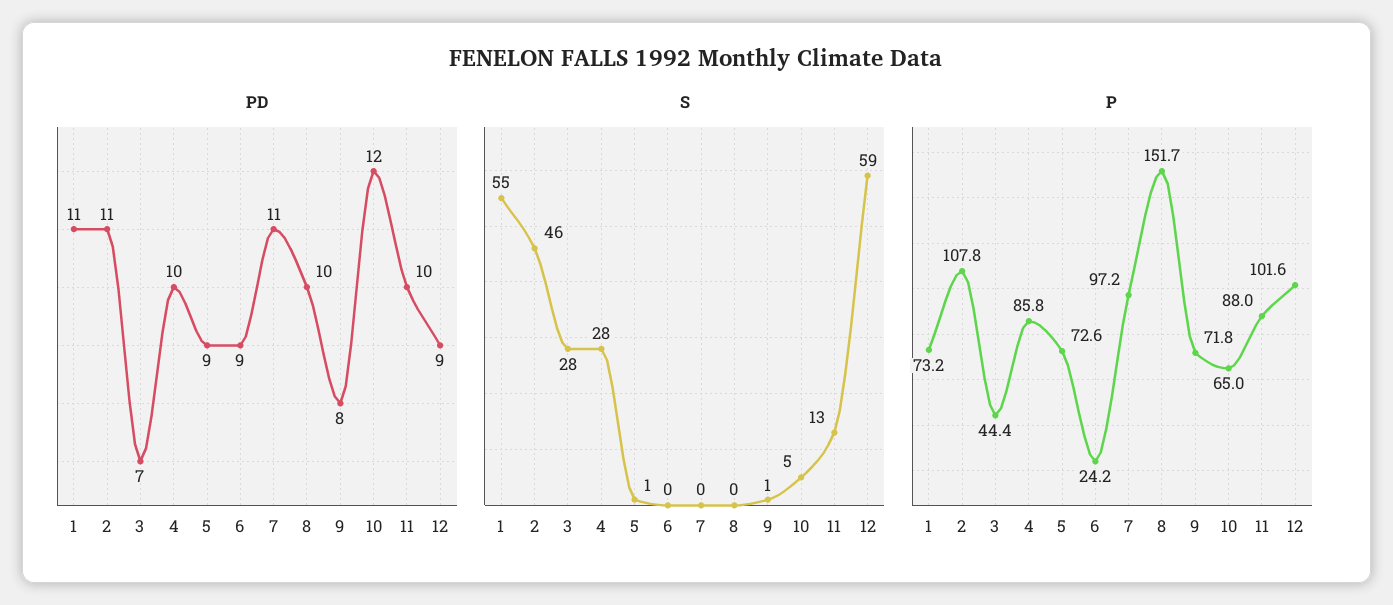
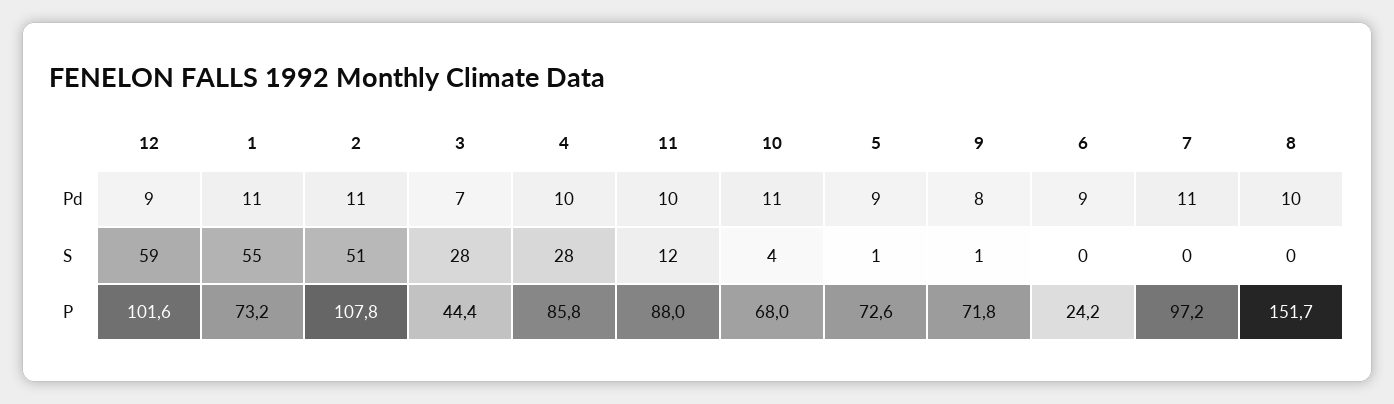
PD, 10: 12 -> 11
S, 2: 46 -> 51
S, 10: 5 -> 4
S, 11: 13 -> 12
P, 10: 65 -> 68

